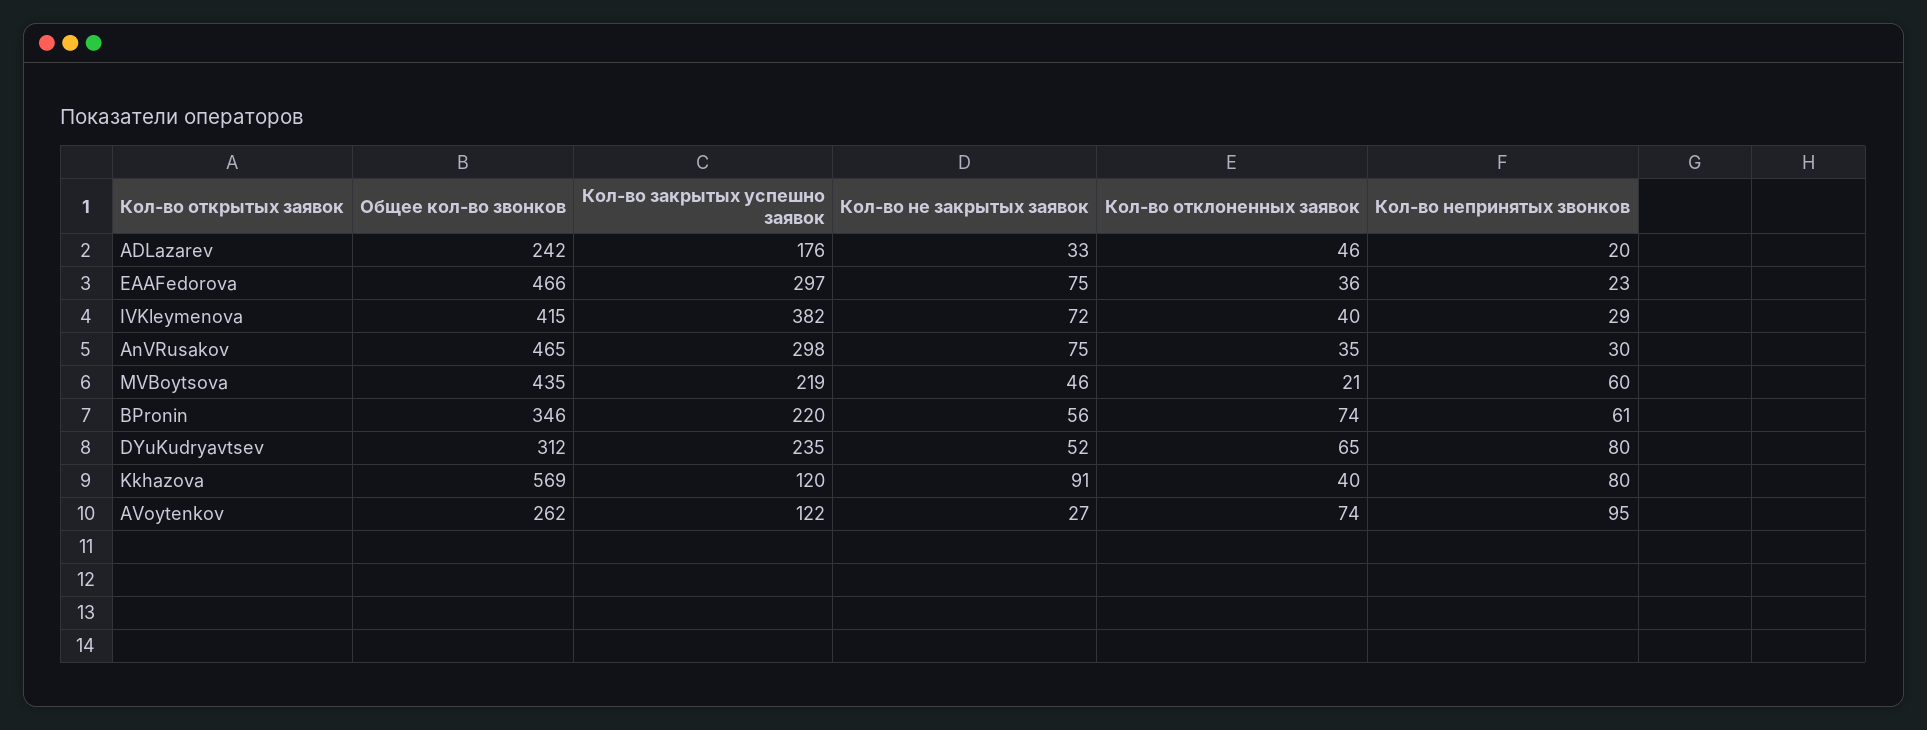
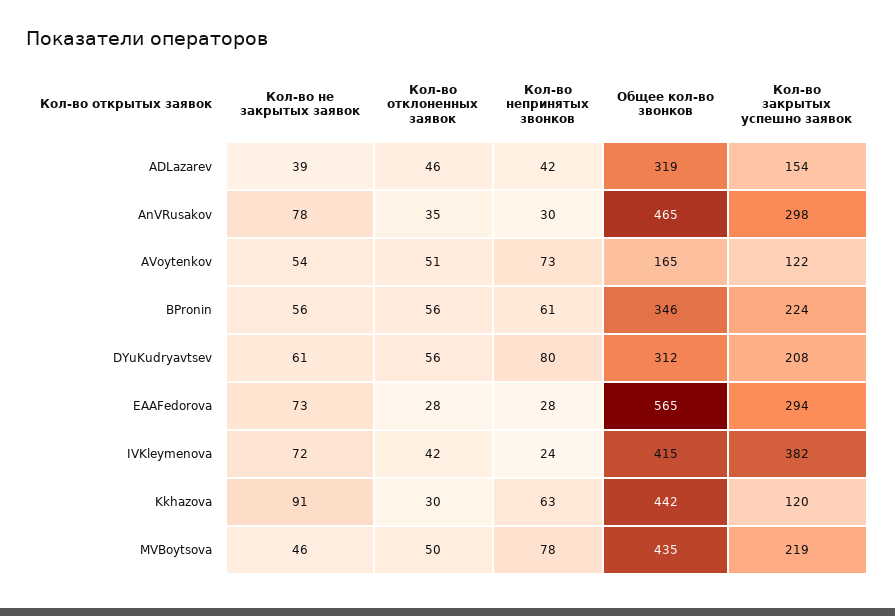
Общее кол-во звонков, ADLazarev: 242 -> 319
Кол-во закрытых успешно заявок, ADLazarev: 176 -> 154
Кол-во не закрытых заявок, ADLazarev: 33 -> 39
Кол-во непринятых звонков, ADLazarev: 20 -> 42
Общее кол-во звонков, EAAFedorova: 466 -> 565
Кол-во закрытых успешно заявок, EAAFedorova: 297 -> 294
Кол-во не закрытых заявок, EAAFedorova: 75 -> 73
Кол-во отклоненных заявок, EAAFedorova: 36 -> 28
Кол-во непринятых звонков, EAAFedorova: 23 -> 28
Кол-во отклоненных заявок, IVKleymenova: 40 -> 42
Кол-во непринятых звонков, IVKleymenova: 29 -> 24
Кол-во не закрытых заявок, AnVRusakov: 75 -> 78
Кол-во отклоненных заявок, MVBoytsova: 21 -> 50
Кол-во непринятых звонков, MVBoytsova: 60 -> 78
Кол-во закрытых успешно заявок, BPronin: 220 -> 224
Кол-во отклоненных заявок, BPronin: 74 -> 56
Кол-во закрытых успешно заявок, DYuKudryavtsev: 235 -> 208
Кол-во не закрытых заявок, DYuKudryavtsev: 52 -> 61
Кол-во отклоненных заявок, DYuKudryavtsev: 65 -> 56
Общее кол-во звонков, Kkhazova: 569 -> 442
Кол-во отклоненных заявок, Kkhazova: 40 -> 30
Кол-во непринятых звонков, Kkhazova: 80 -> 63
Общее кол-во звонков, AVoytenkov: 262 -> 165
Кол-во не закрытых заявок, AVoytenkov: 27 -> 54
Кол-во отклоненных заявок, AVoytenkov: 74 -> 51
Кол-во непринятых звонков, AVoytenkov: 95 -> 73

